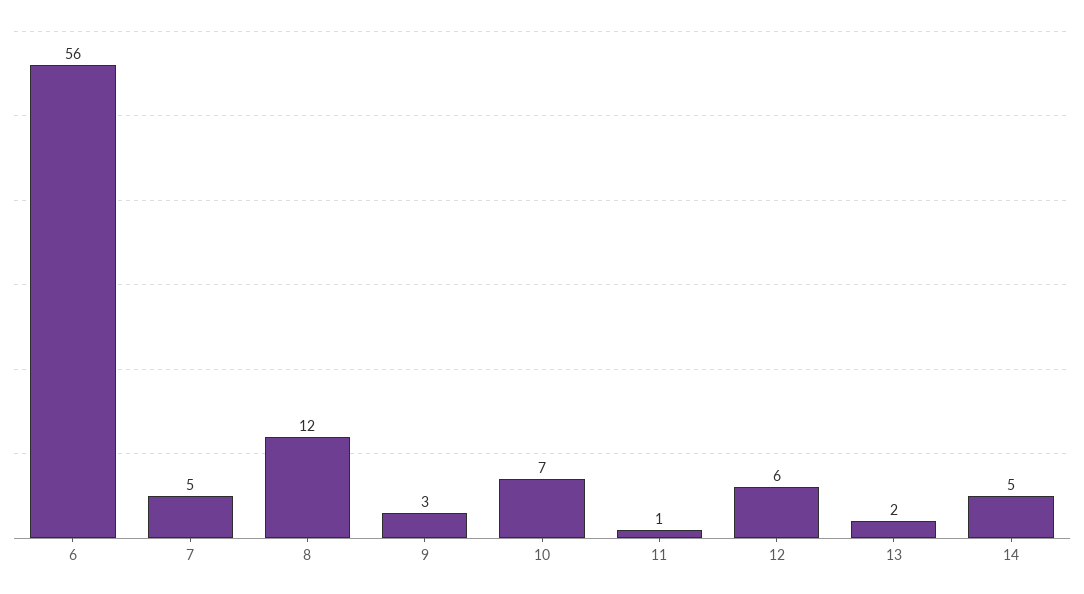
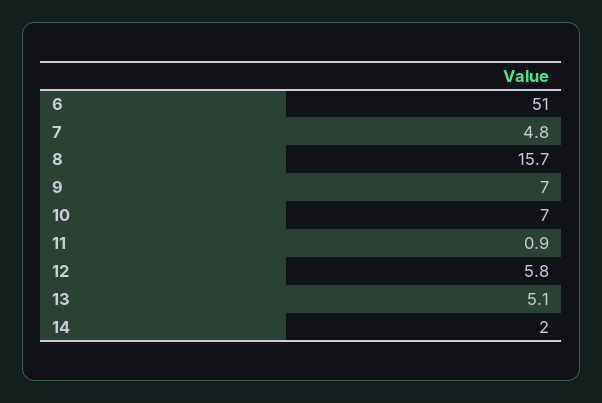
6: 56 -> 51
8: 12 -> 15.7
9: 3 -> 7
13: 2 -> 5.1
14: 5 -> 2

